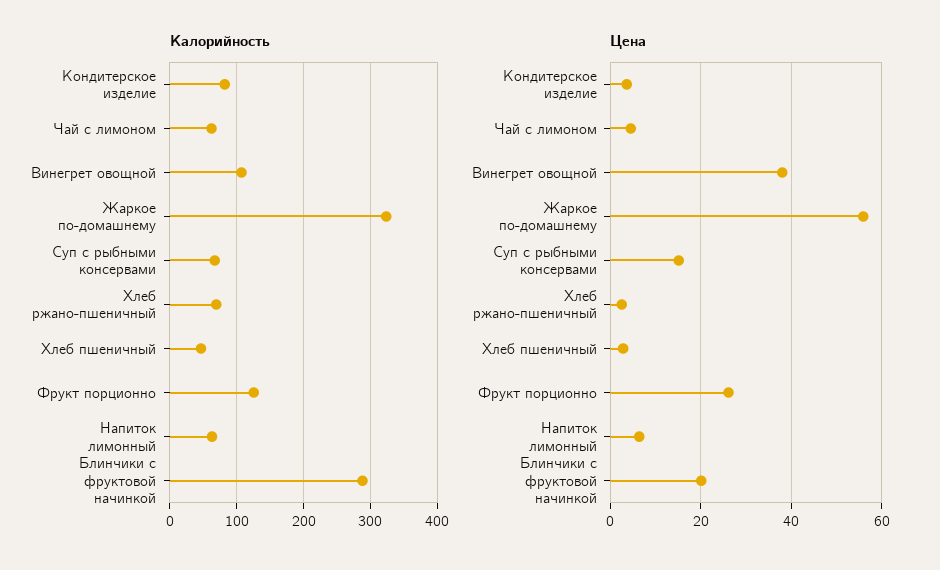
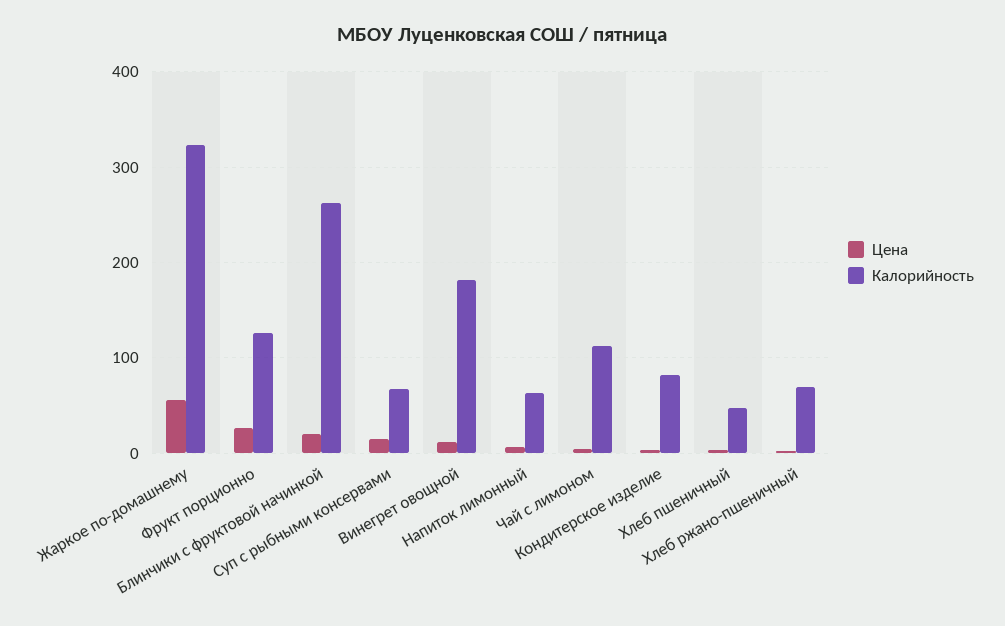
Калорийность, Чай с лимоном: 60 -> 110
Калорийность, Винегрет овощной: 110 -> 180
Калорийность, Блинчики с фруктовой начинкой: 290 -> 260
Цена, Винегрет овощной: 38 -> 10

